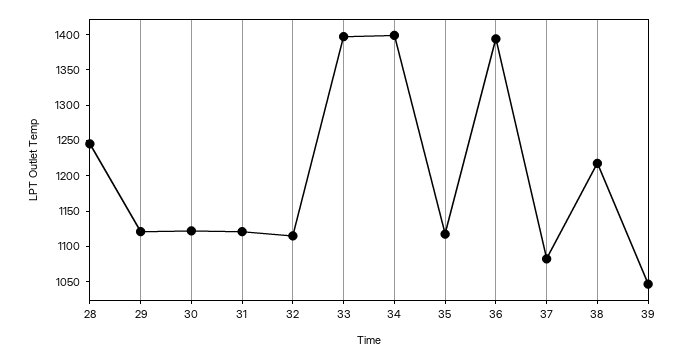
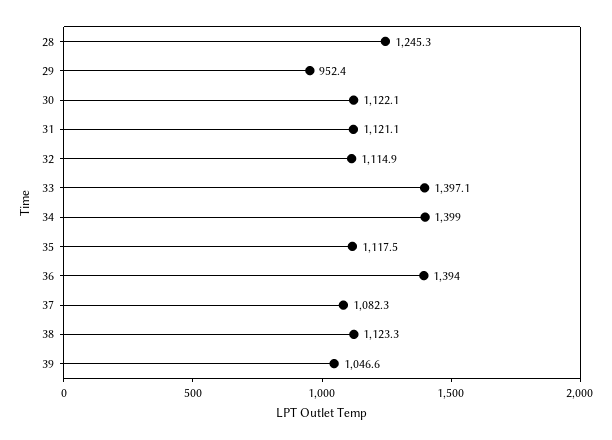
29: 1125 -> 952.4
38: 1225 -> 1123.3

